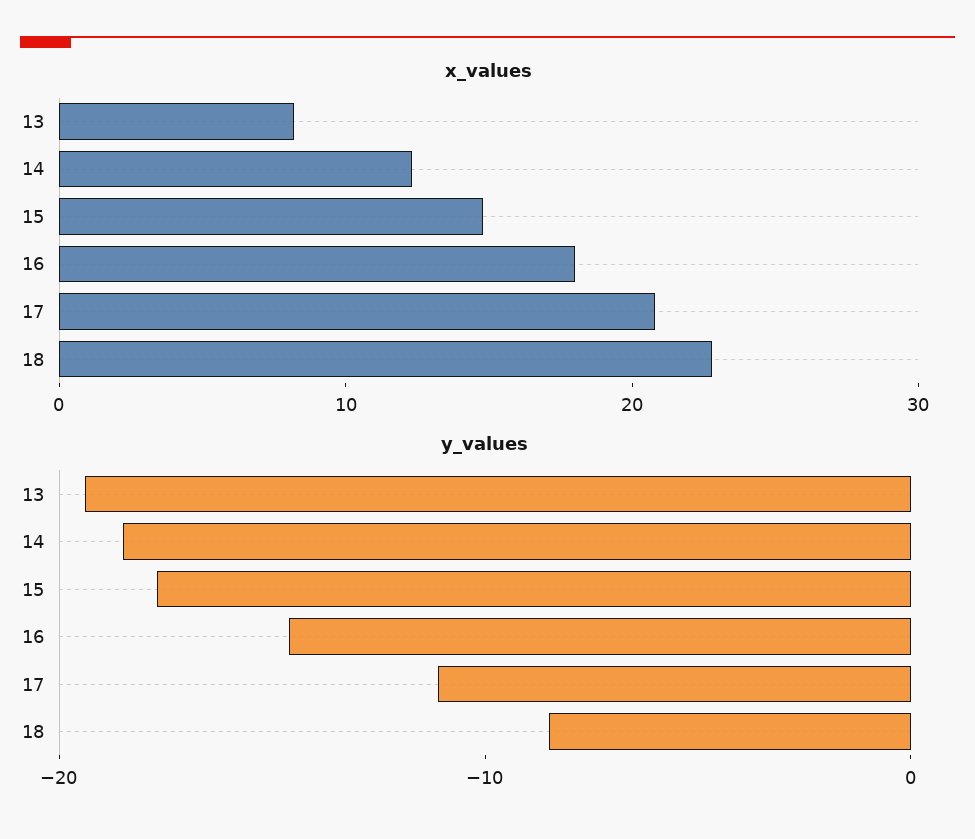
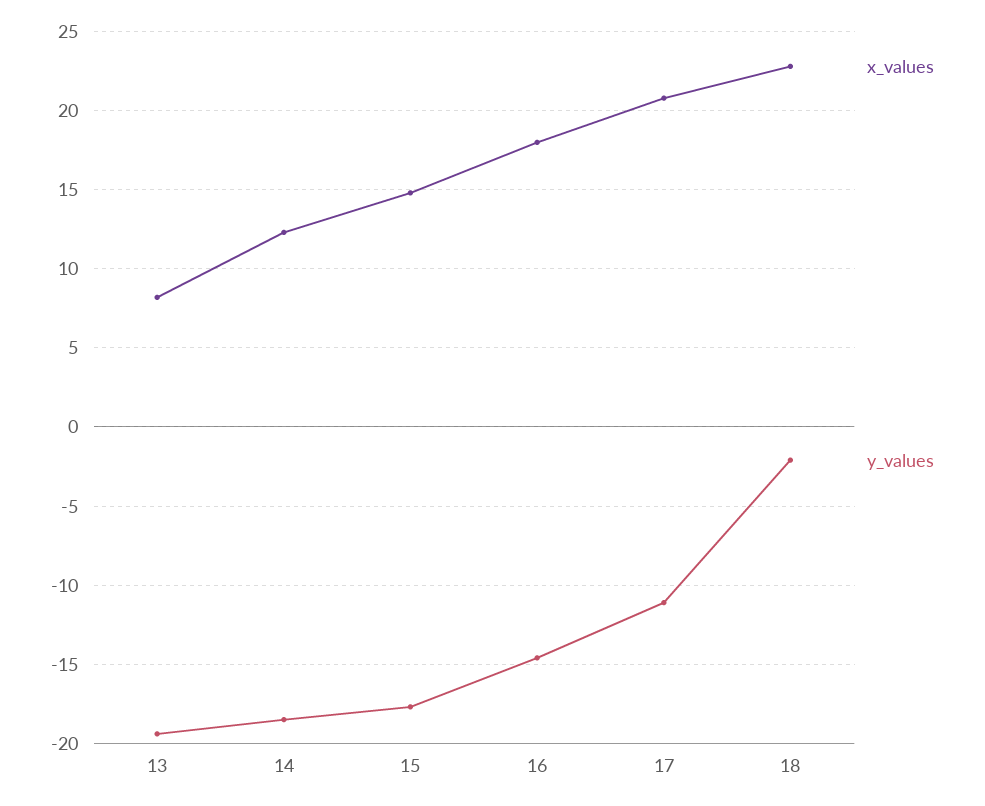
y_values, 18: -8 -> -2

